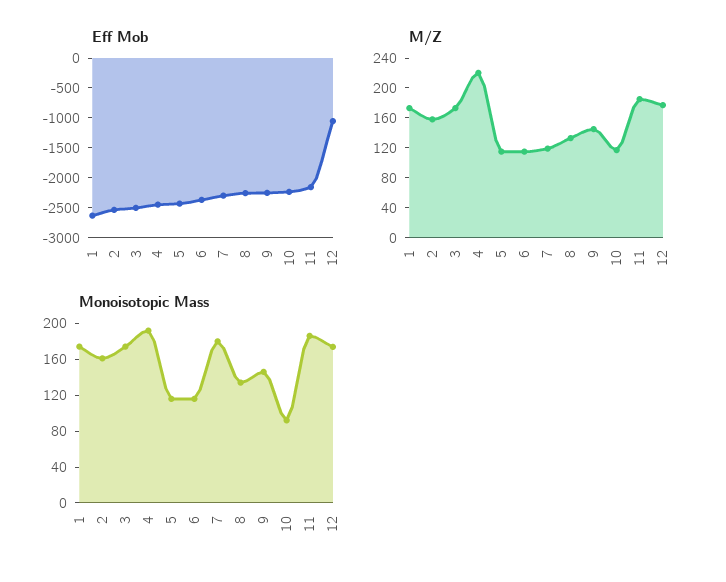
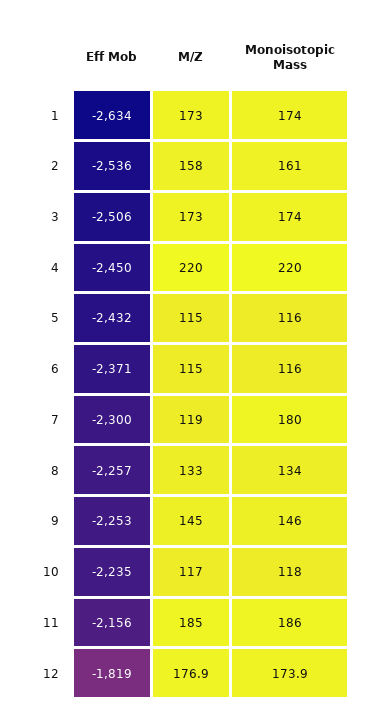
Eff Mob, 12: -1000 -> -1819
Monoisotopic Mass, 4: 190 -> 220
Monoisotopic Mass, 10: 90 -> 118

